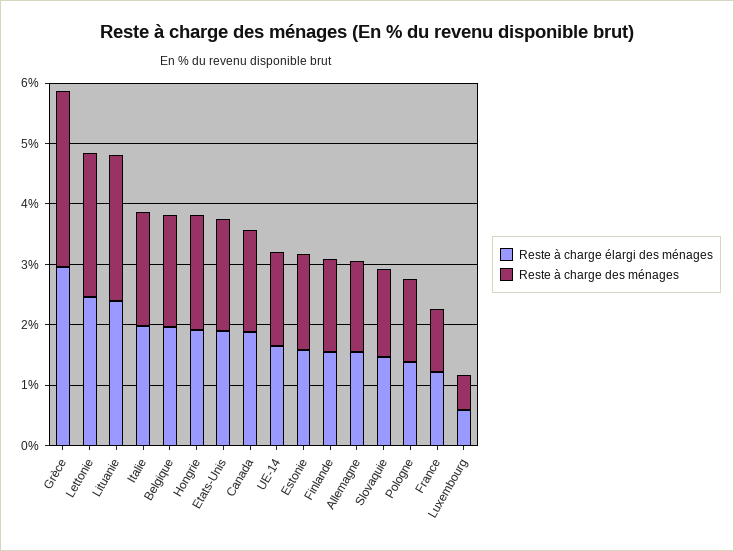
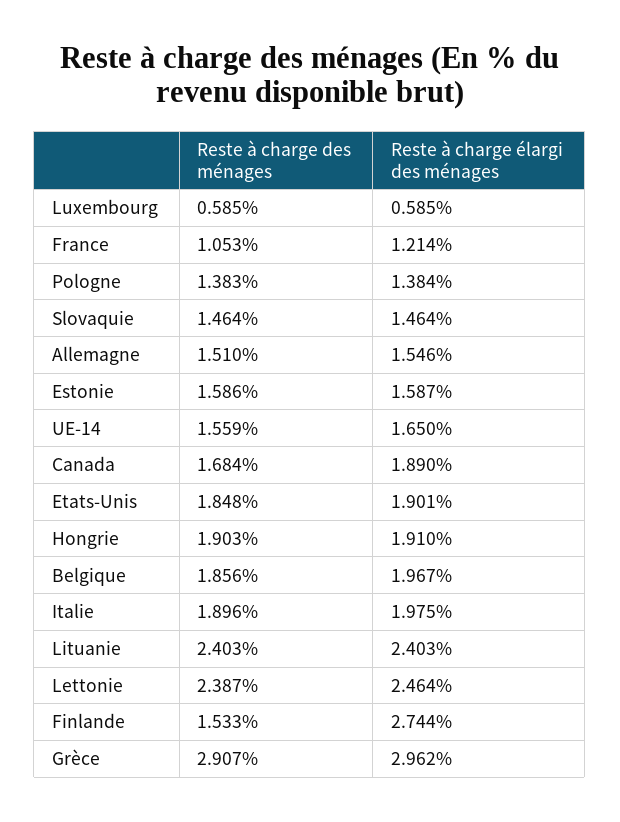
Reste à charge élargi des ménages, Finlande: 1.6 -> 2.744

